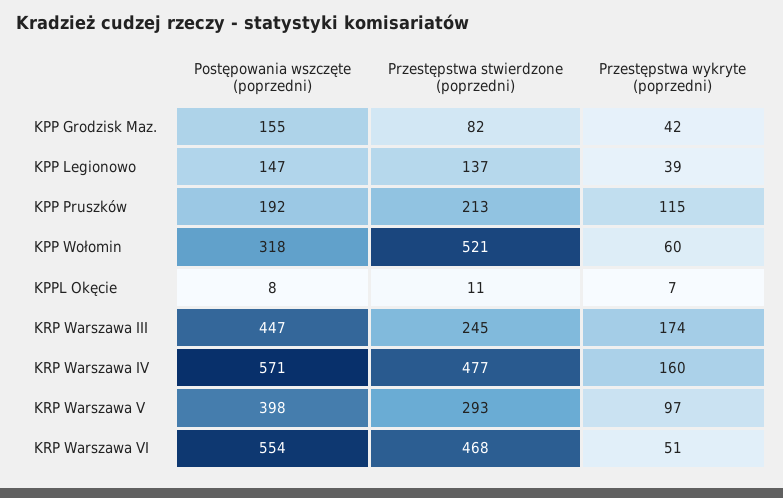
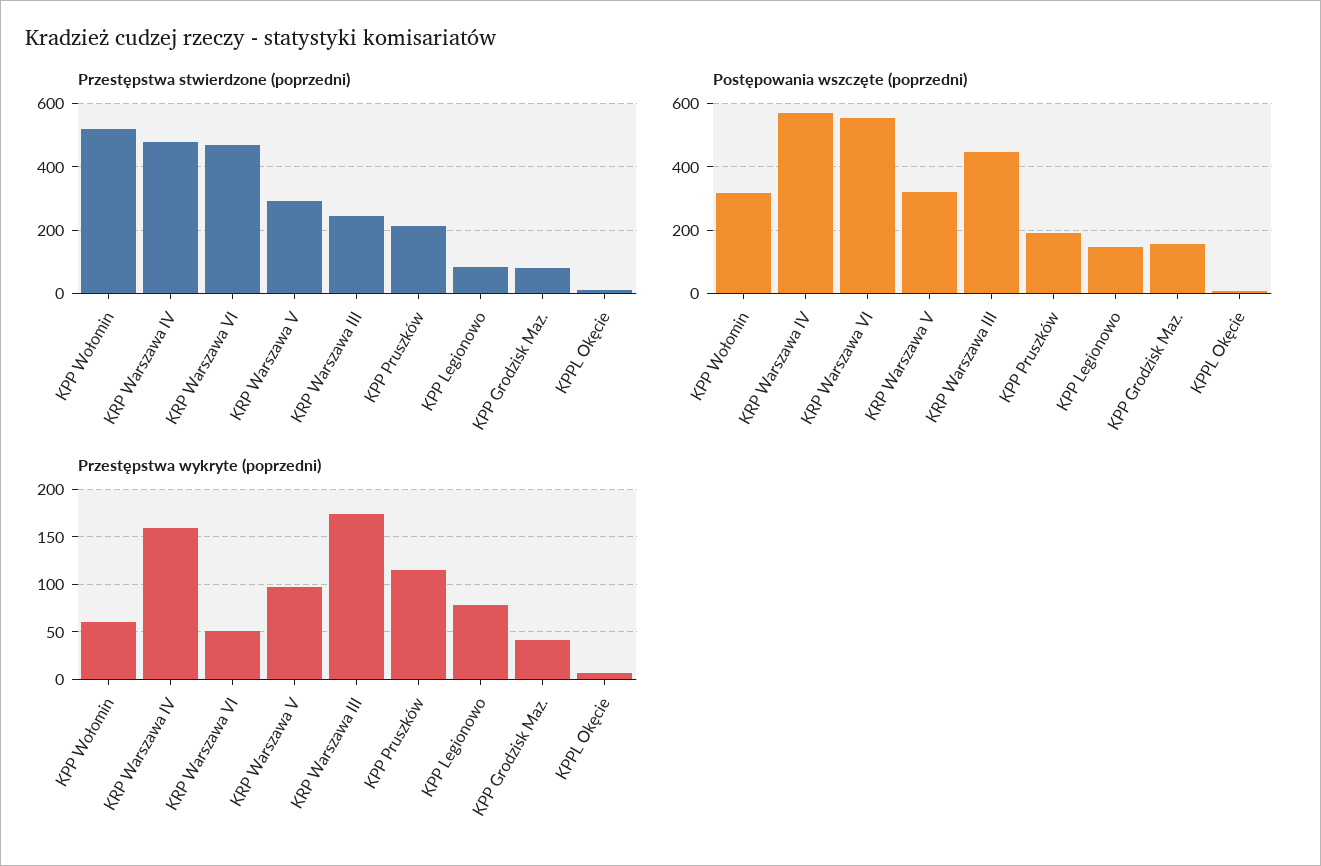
Przestępstwa stwierdzone (poprzedni), KPP Legionowo: 137 -> 80
Przestępstwa wykryte (poprzedni), KPP Legionowo: 39 -> 80
Postępowania wszczęte (poprzedni), KRP Warszawa V: 398 -> 320

